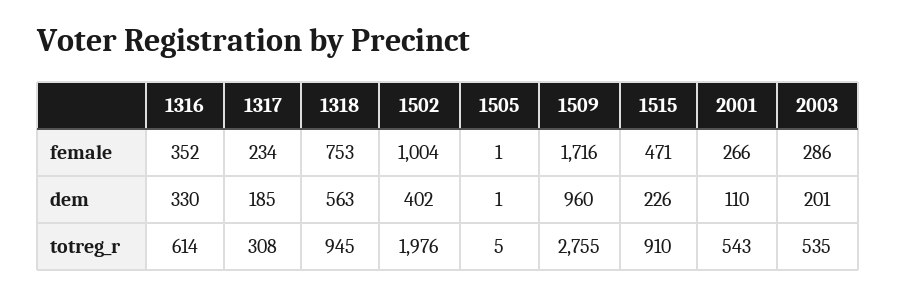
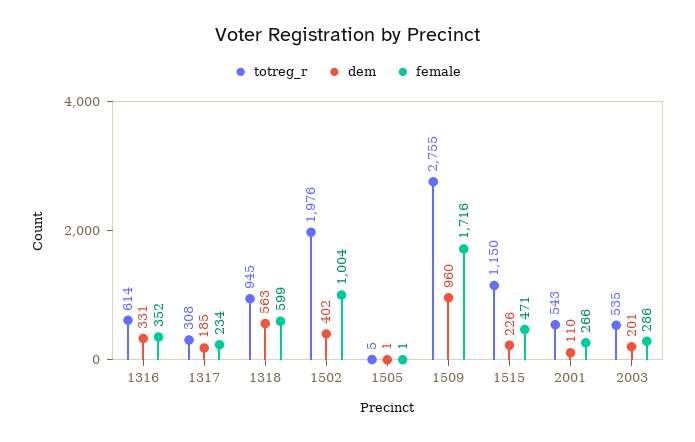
female, 1318: 753 -> 599
dem, 1316: 330 -> 331
totreg_r, 1515: 910 -> 1150

